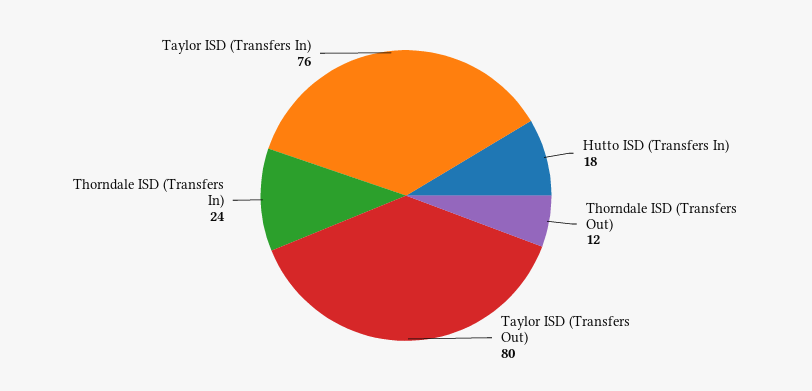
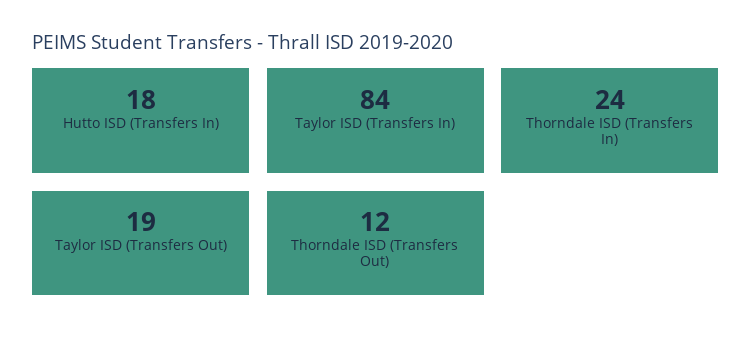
Taylor ISD (Transfers Out): 80 -> 19
Taylor ISD (Transfers In): 76 -> 84

